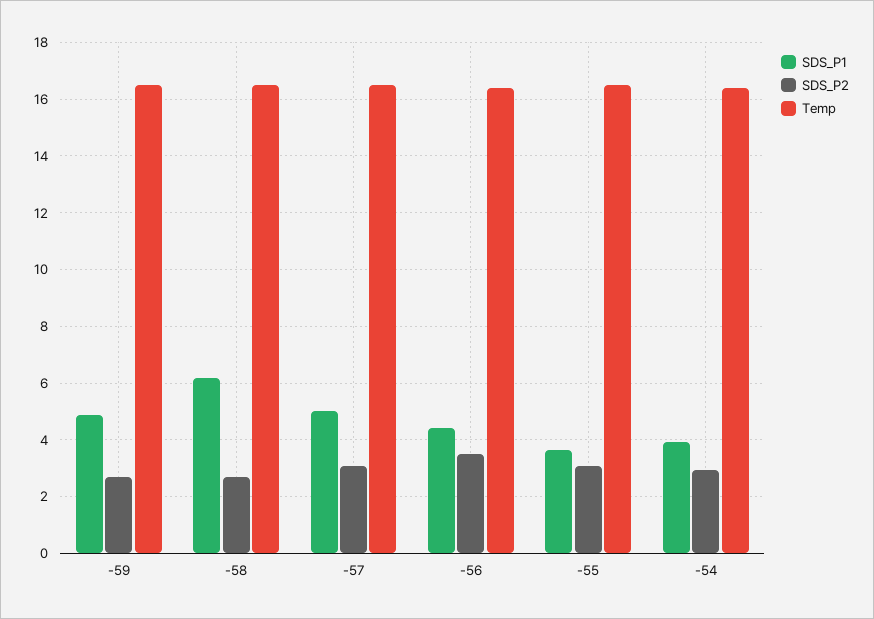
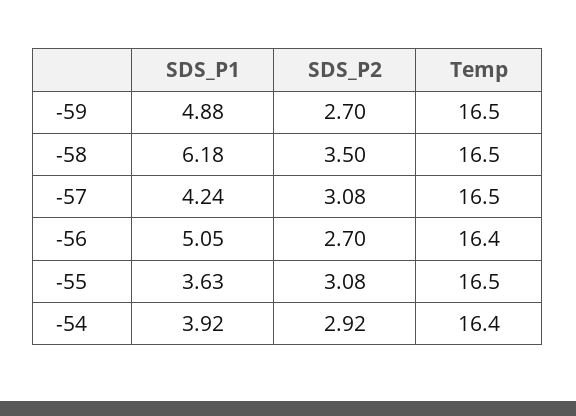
SDS_P2, -58: 2.75 -> 3.5
SDS_P1, -57: 5 -> 4.24
SDS_P1, -56: 4.5 -> 5.05
SDS_P2, -56: 3.5 -> 2.7

